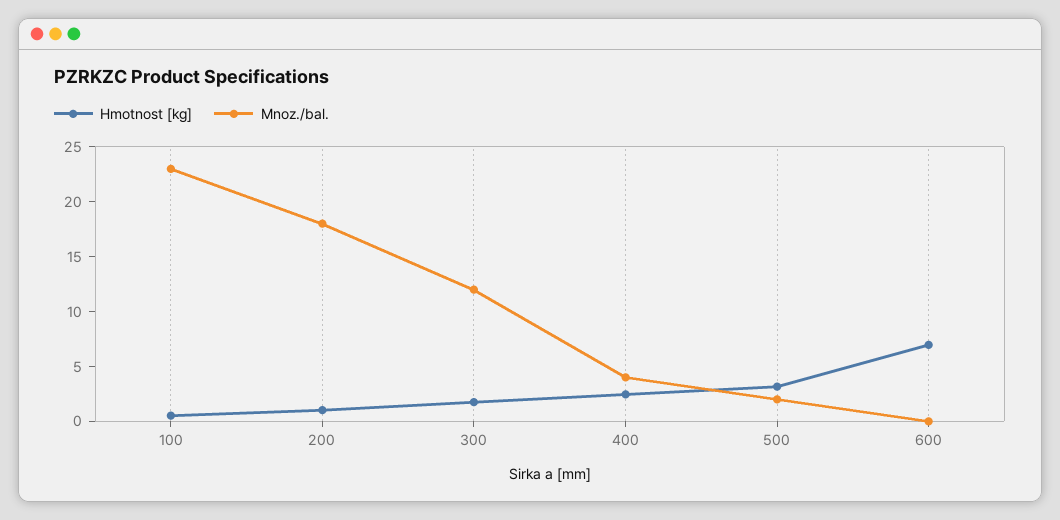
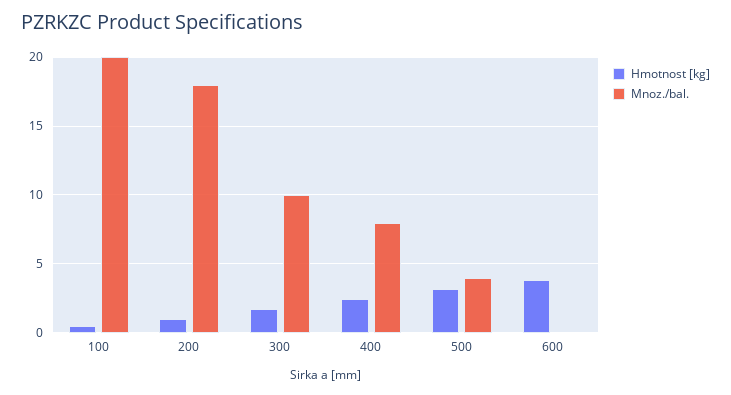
Mnoz./bal., 100: 23 -> 20
Mnoz./bal., 300: 12 -> 10
Mnoz./bal., 400: 4 -> 8
Mnoz./bal., 500: 2 -> 4
Hmotnost [kg], 600: 7 -> 4

